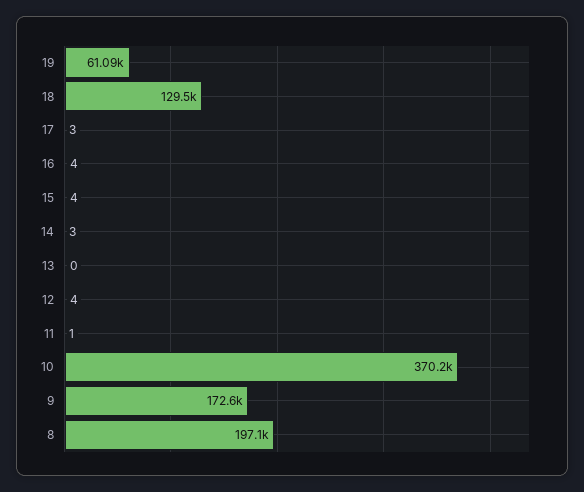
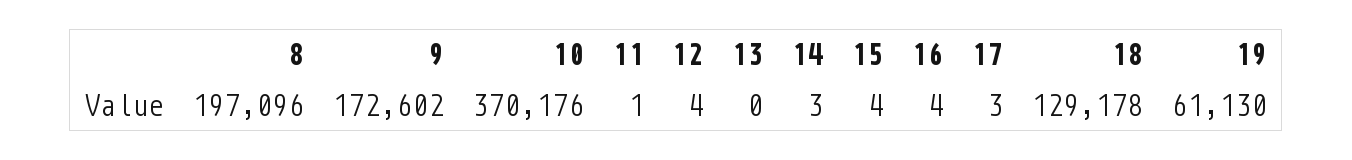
19: 61090 -> 61130
18: 129500 -> 129178

